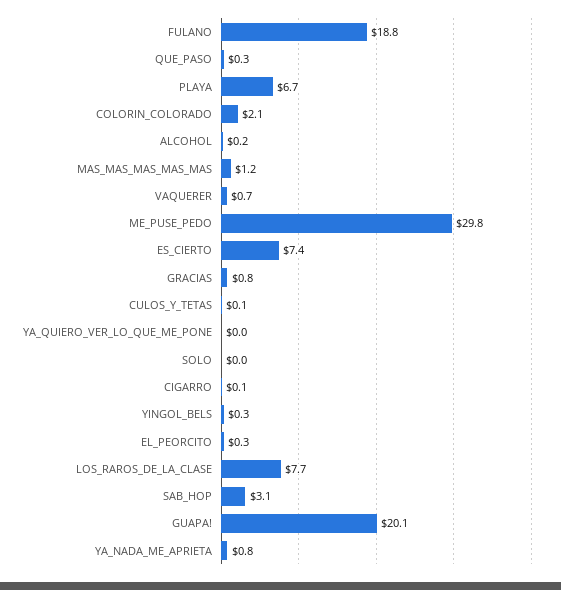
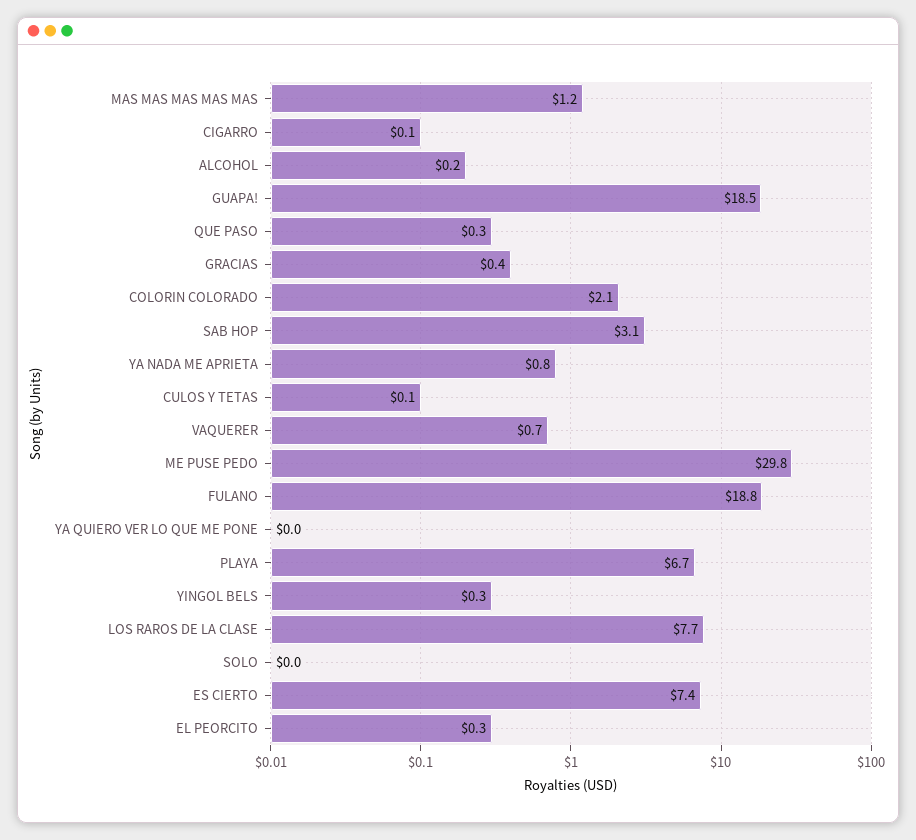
GRACIAS: 0.8 -> 0.4
GUAPA!: 20.1 -> 18.5

